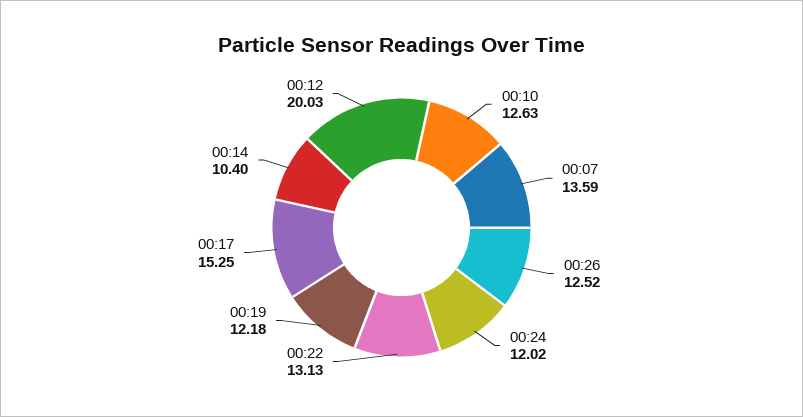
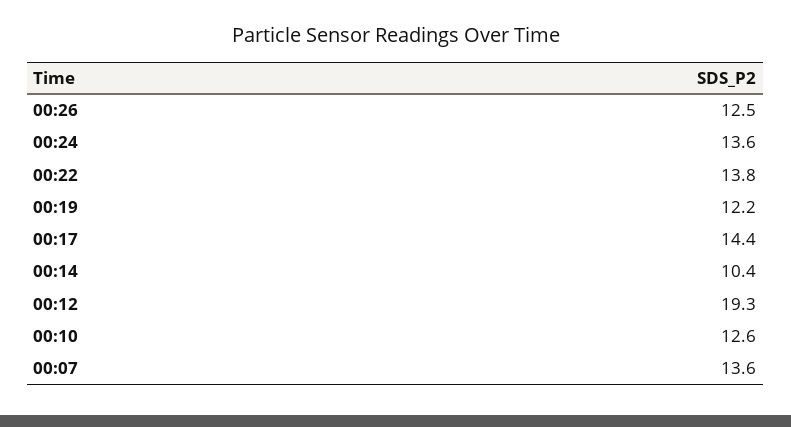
00:24: 12.02 -> 13.6
00:22: 13.13 -> 13.8
00:17: 15.25 -> 14.4
00:12: 20.03 -> 19.3

